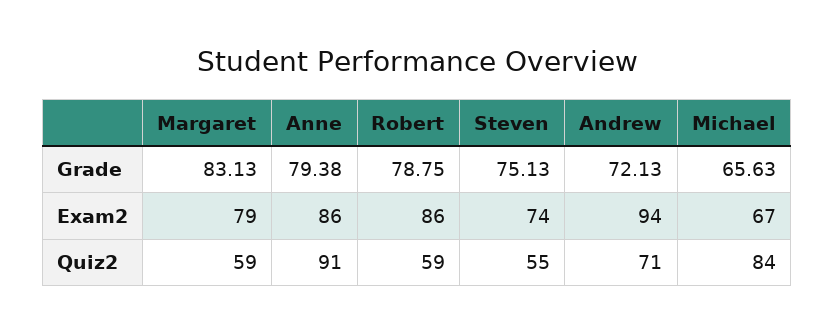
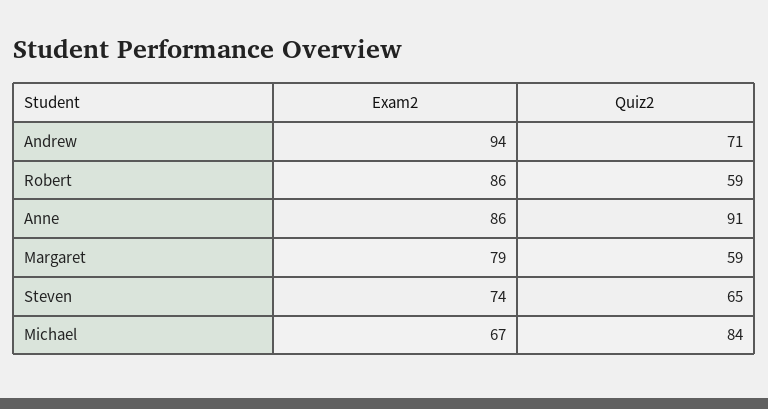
Margaret, Grade: 83.13 -> none
Anne, Grade: 79.38 -> none
Robert, Grade: 78.75 -> none
Steven, Grade: 75.13 -> none
Andrew, Grade: 72.13 -> none
Michael, Grade: 65.63 -> none
Steven, Quiz2: 55 -> 65

